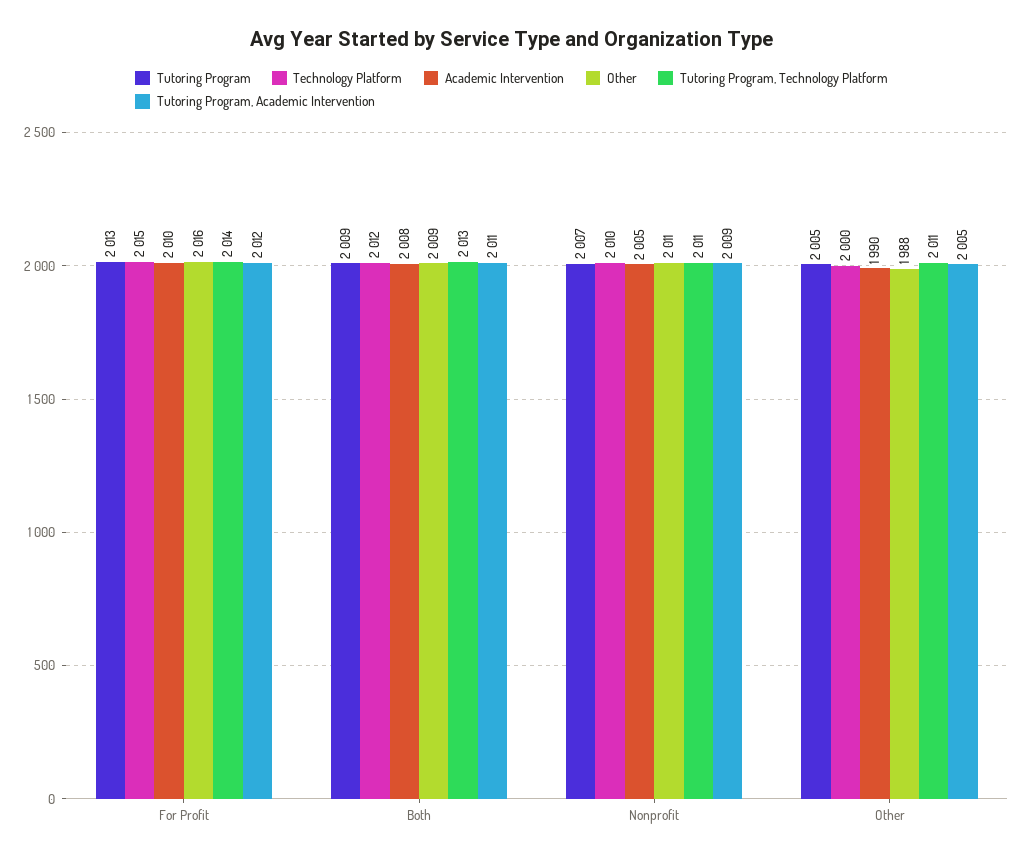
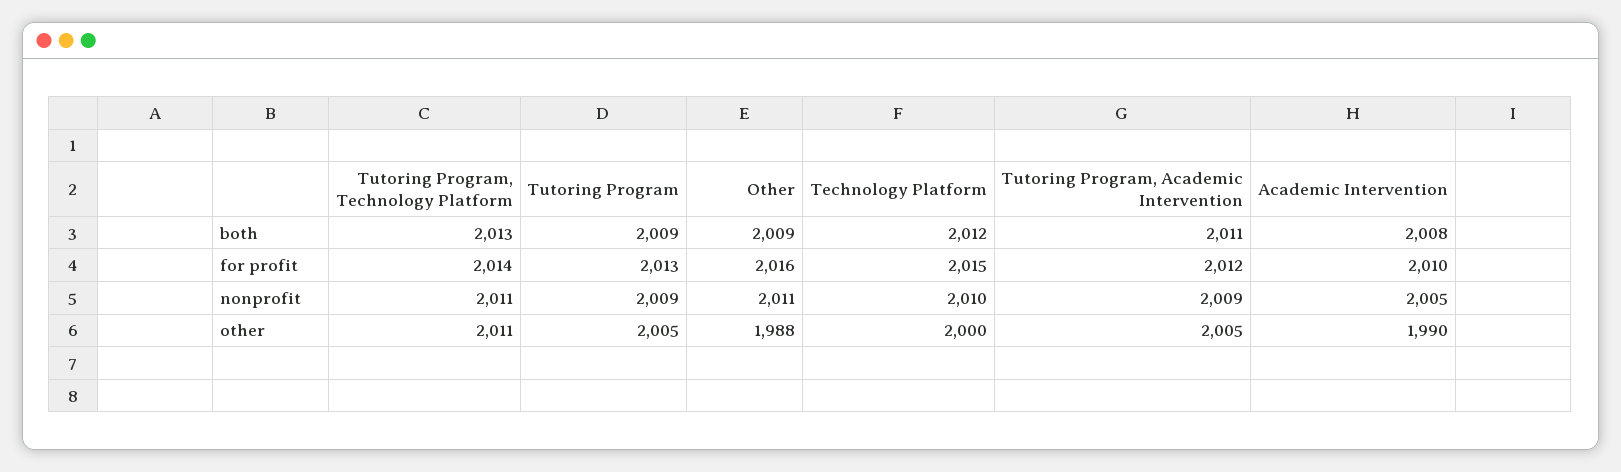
Tutoring Program, Nonprofit: 2007 -> 2009

